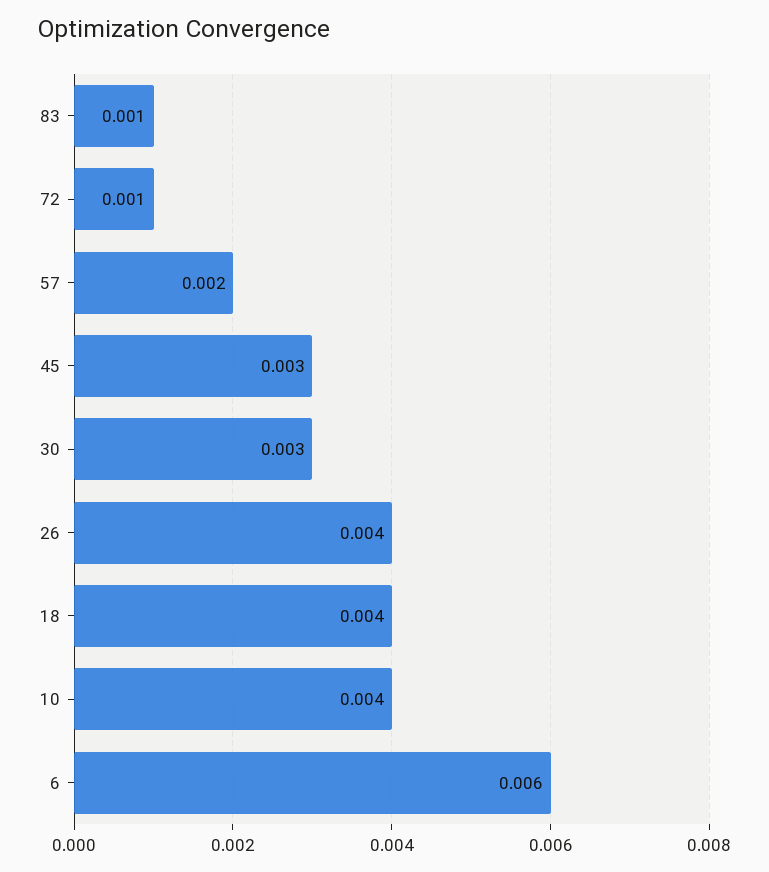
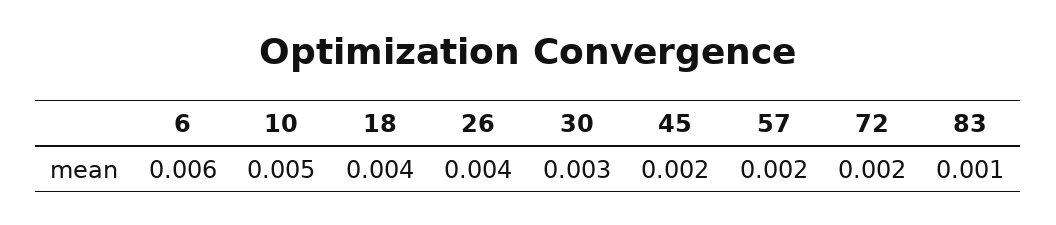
72: 0.001 -> 0.002
45: 0.003 -> 0.002
10: 0.004 -> 0.005

